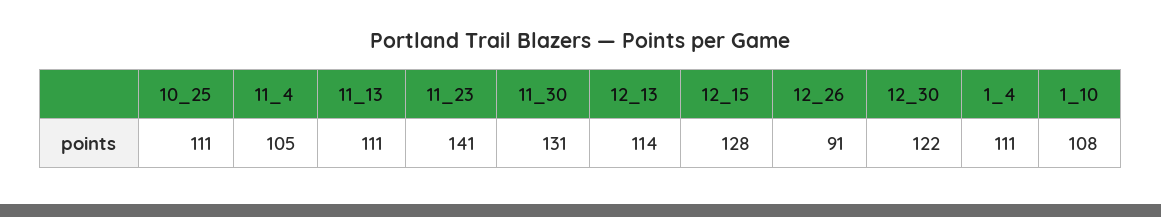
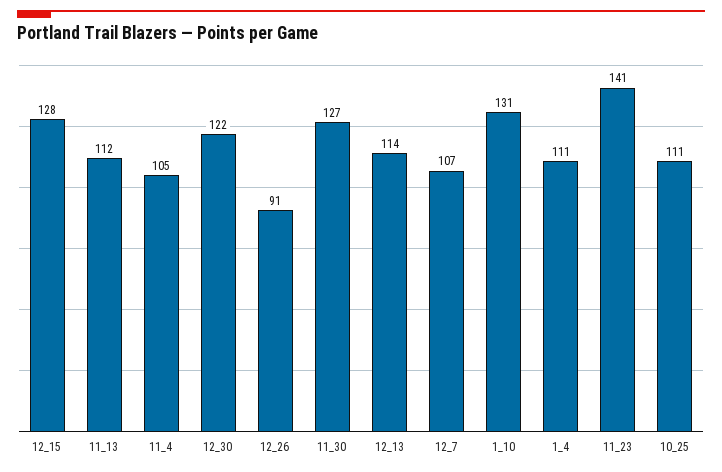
11_13: 111 -> 112
11_30: 131 -> 127
1_10: 108 -> 131
12_7: none -> 107

